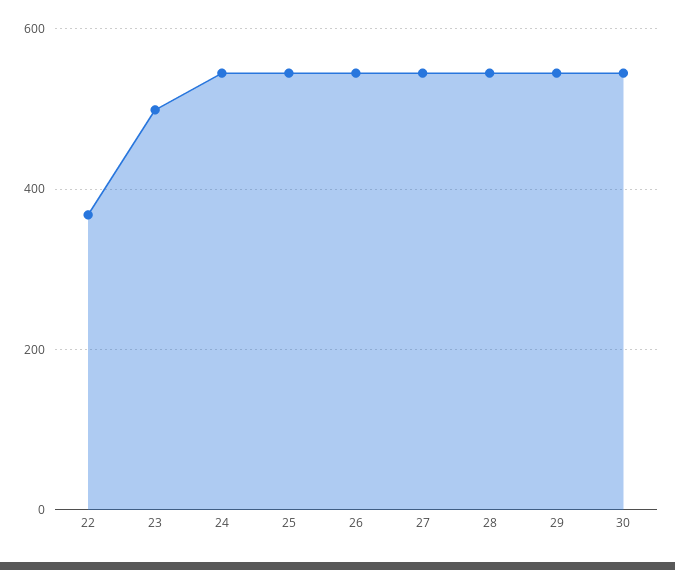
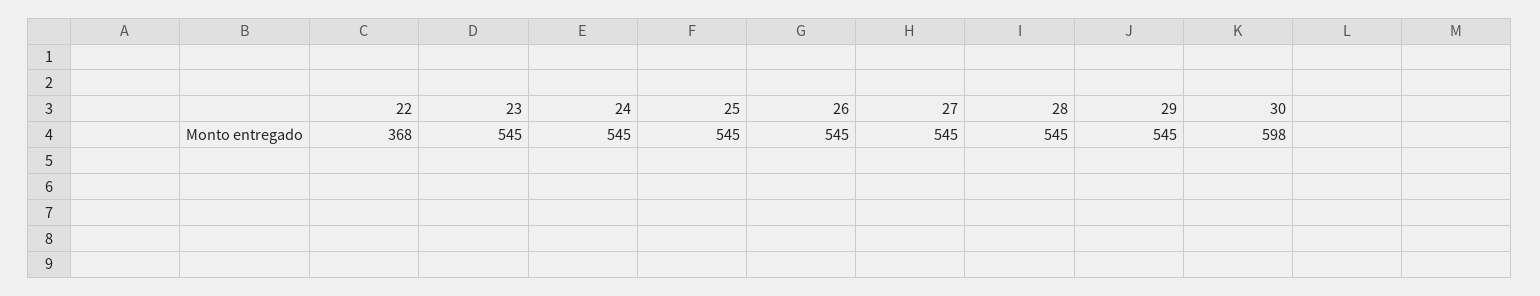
23: 500 -> 545
30: 540 -> 598

